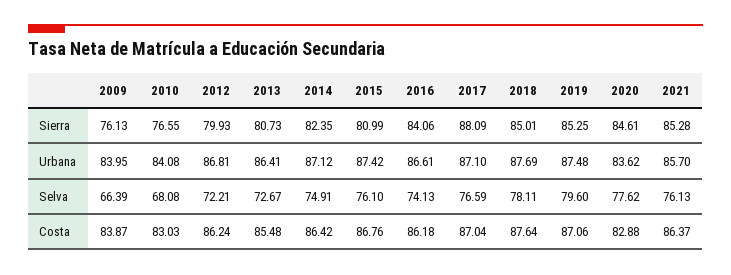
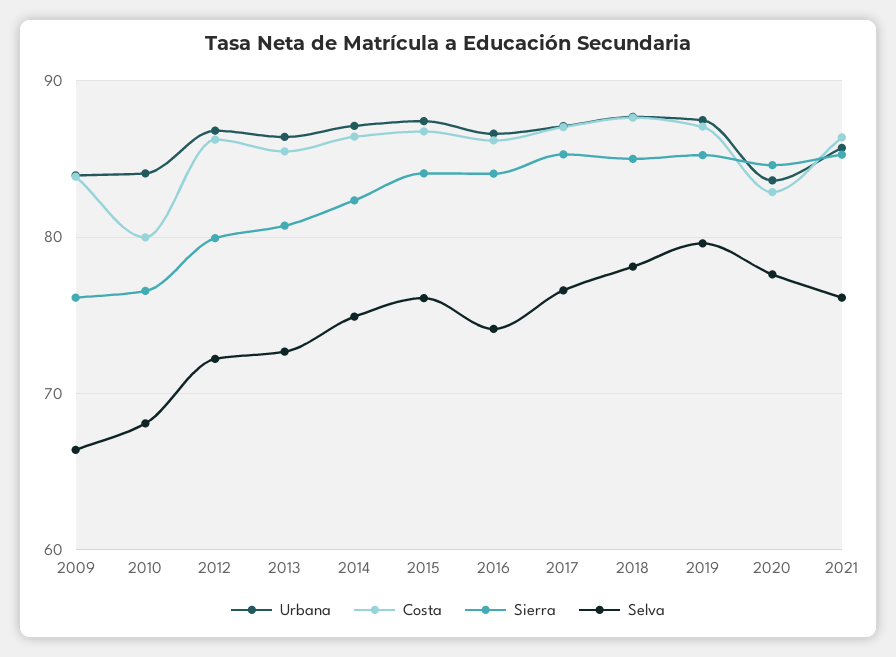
Sierra, 2015: 80.99 -> 84
Sierra, 2017: 88.09 -> 85
Costa, 2010: 83.03 -> 80

